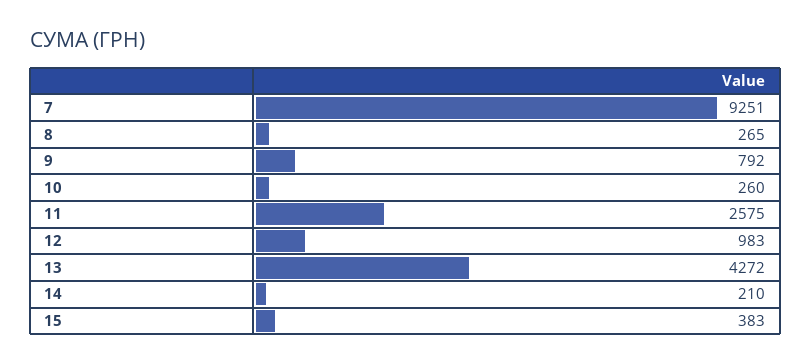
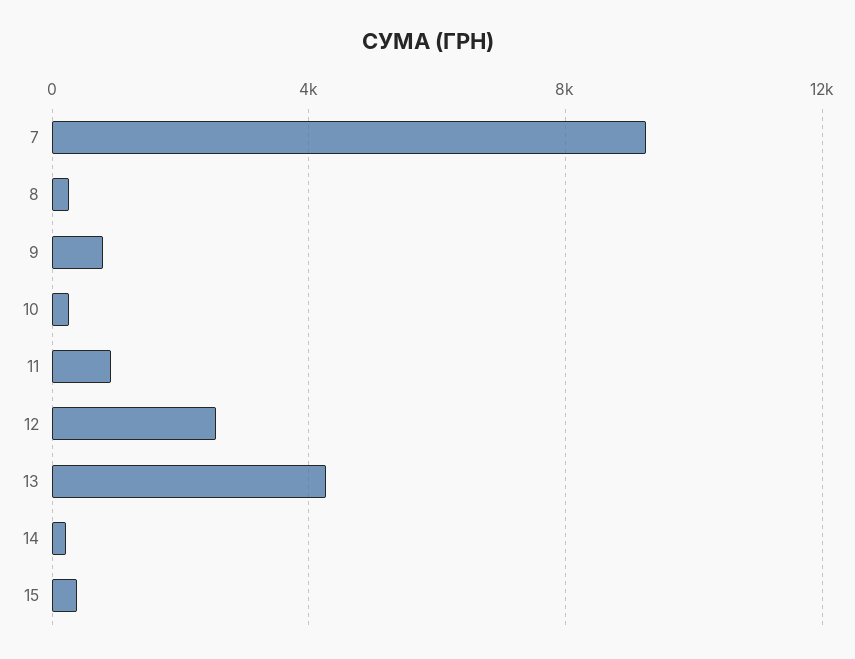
11: 2575 -> 1000
12: 983 -> 2500

